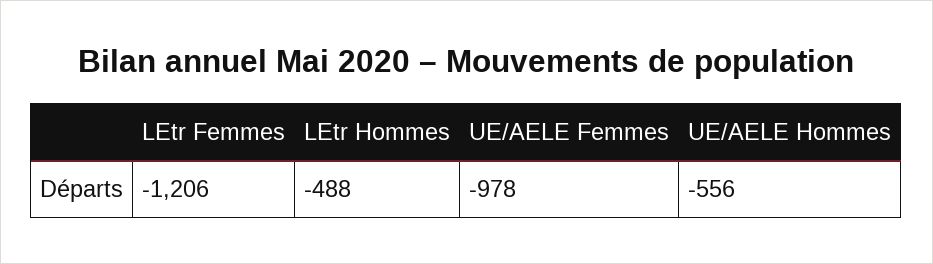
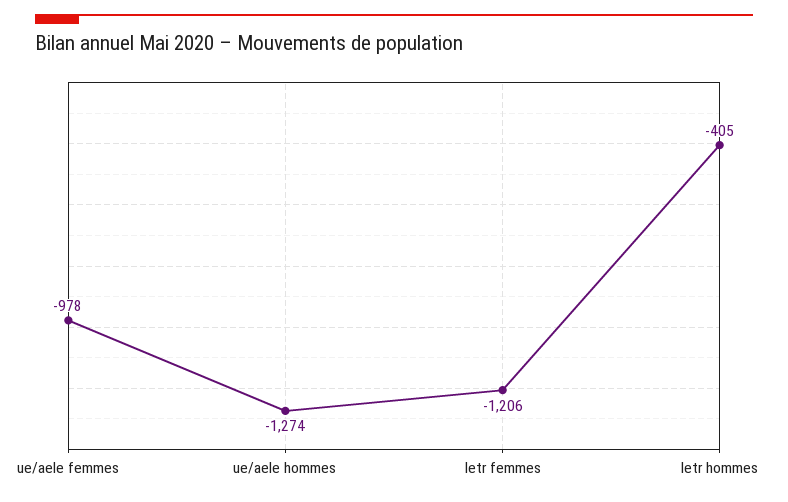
LEtr Hommes: -488 -> -405
UE/AELE Hommes: -556 -> -1274

